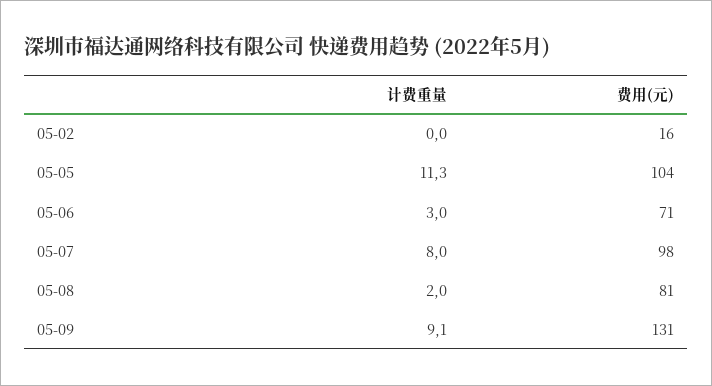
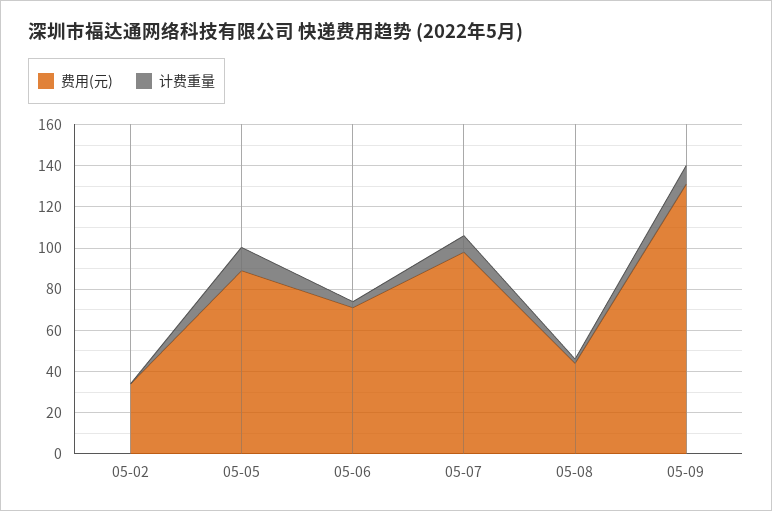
费用(元), 05-02: 16 -> 35
费用(元), 05-05: 104 -> 90
费用(元), 05-08: 81 -> 45

